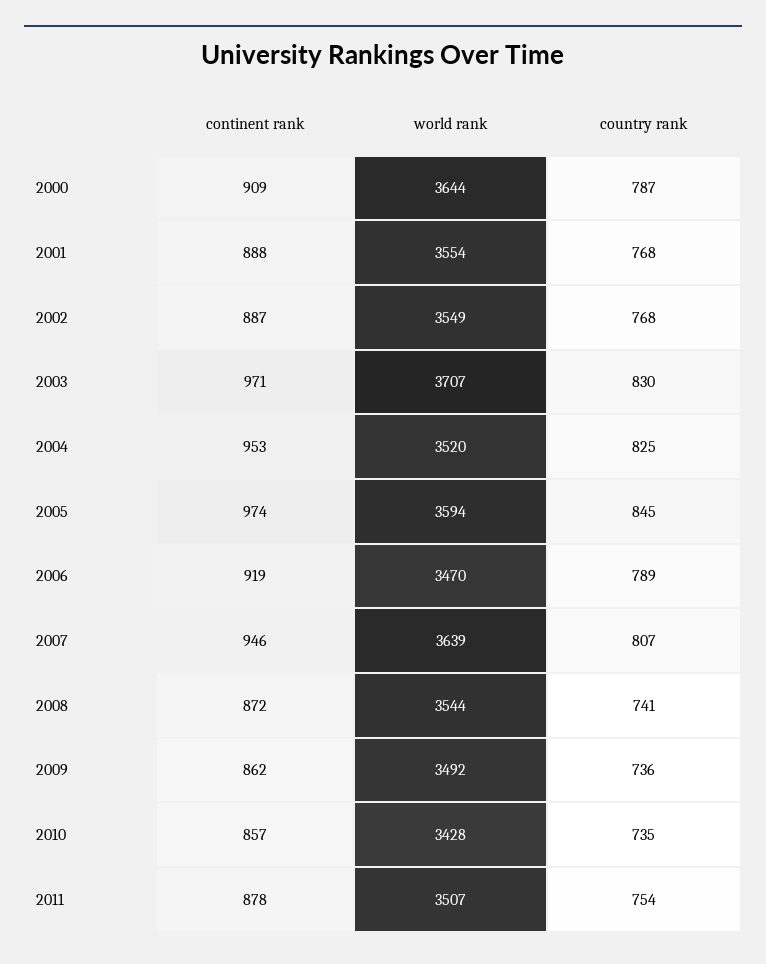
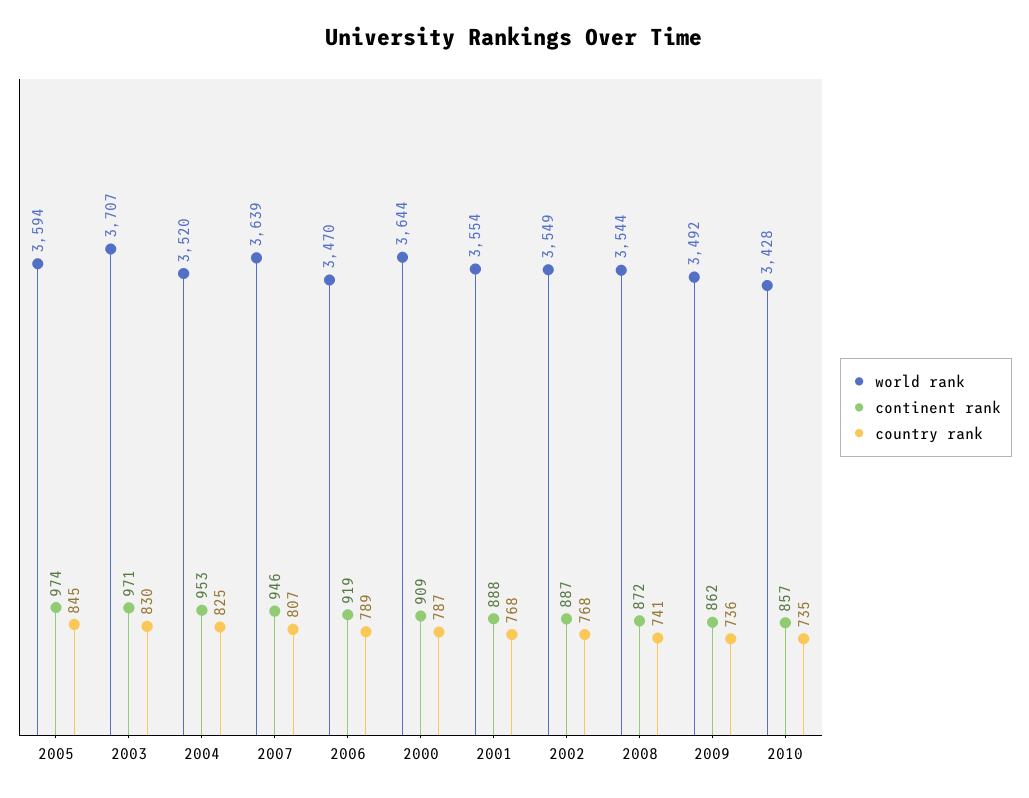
continent rank, 2011: 878 -> none
world rank, 2011: 3507 -> none
country rank, 2011: 754 -> none

